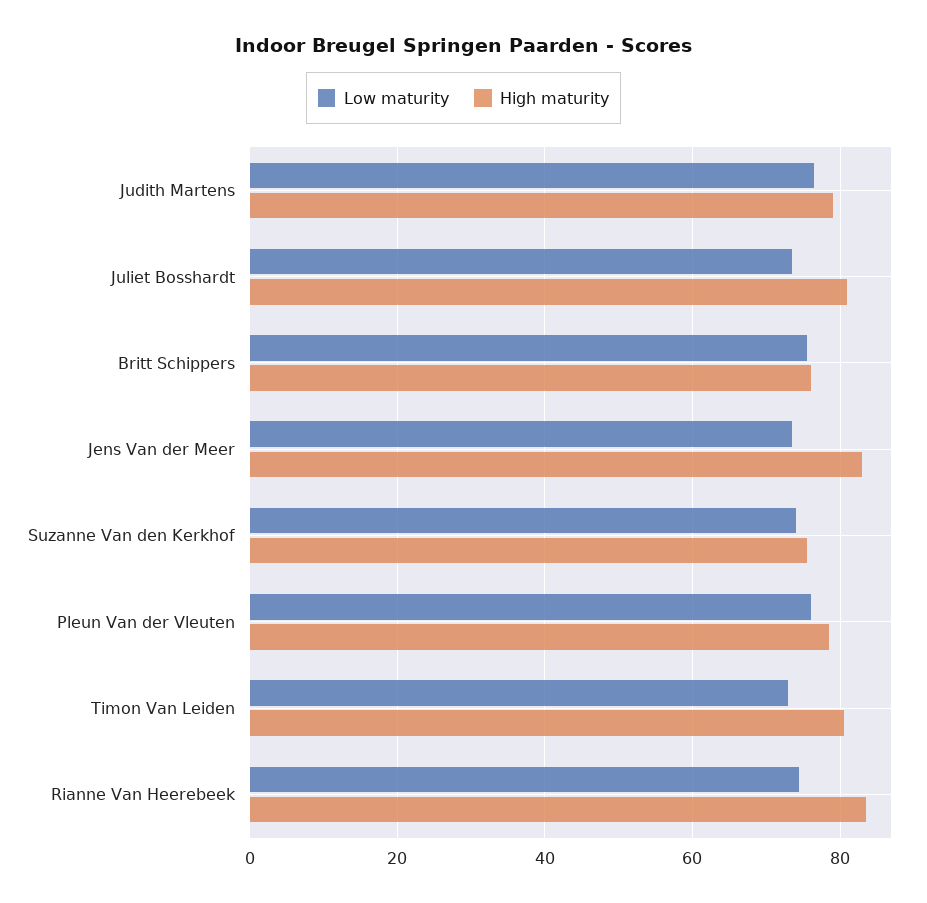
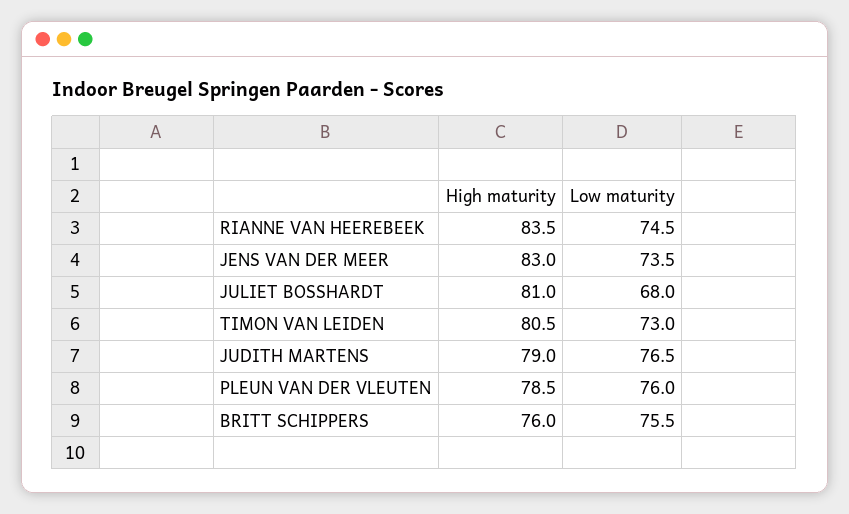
Low maturity, Juliet Bosshardt: 74 -> 68
Low maturity, Suzanne Van den Kerkhof: 74 -> none
High maturity, Suzanne Van den Kerkhof: 76 -> none

